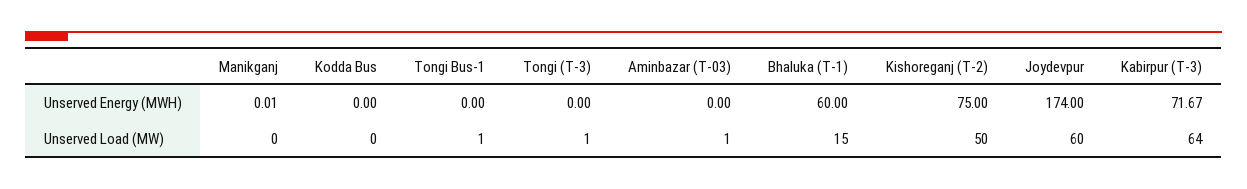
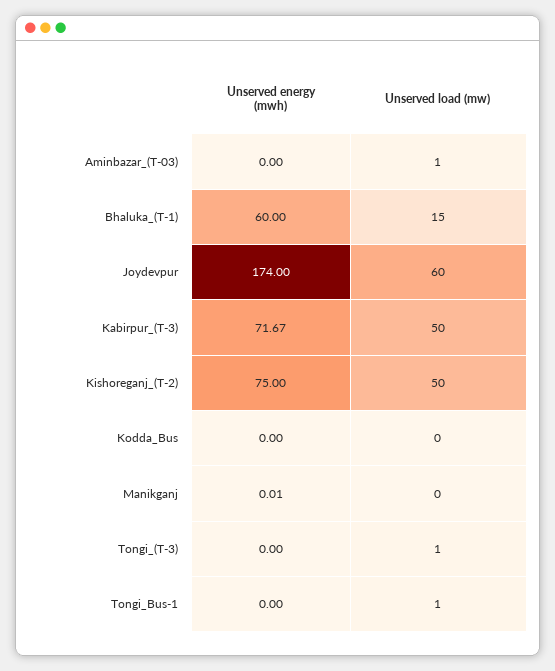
Kabirpur (T-3), Unserved Load (MW): 64 -> 50

